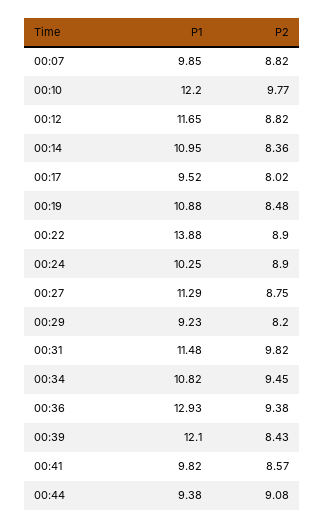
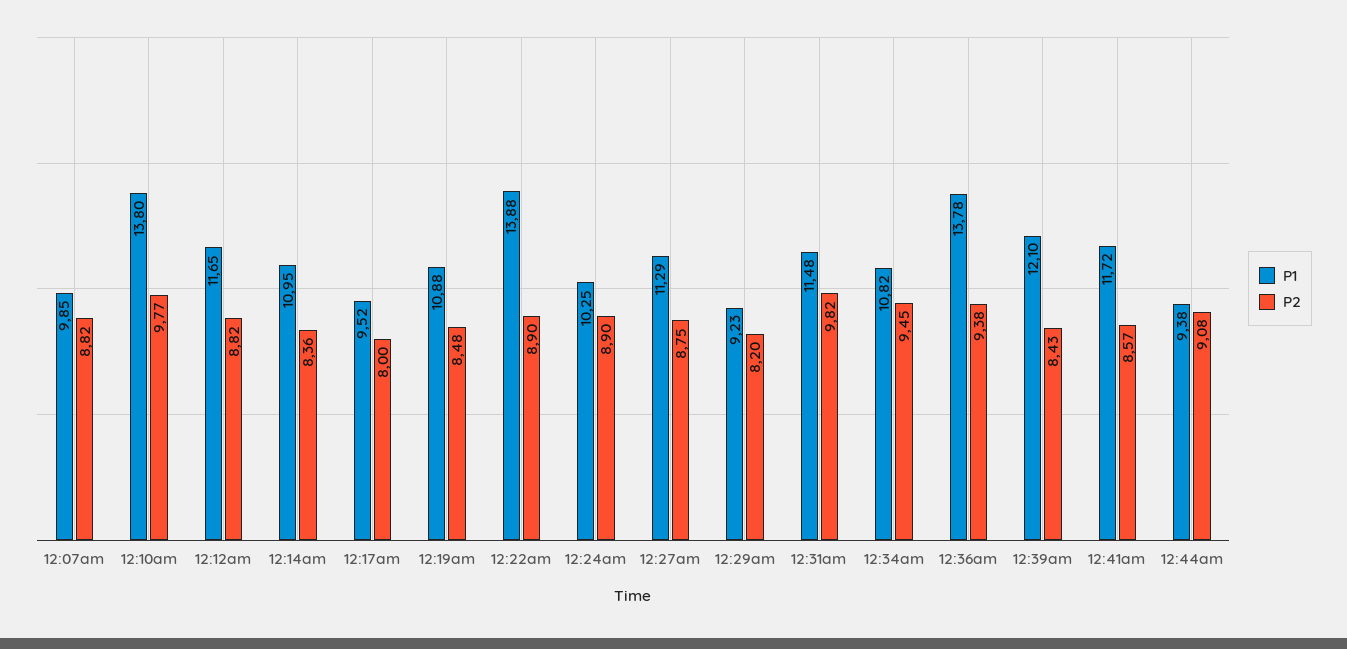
P1, 00:10: 12.2 -> 13.8
P2, 00:17: 8.02 -> 8
P1, 00:36: 12.93 -> 13.78
P1, 00:41: 9.82 -> 11.72

